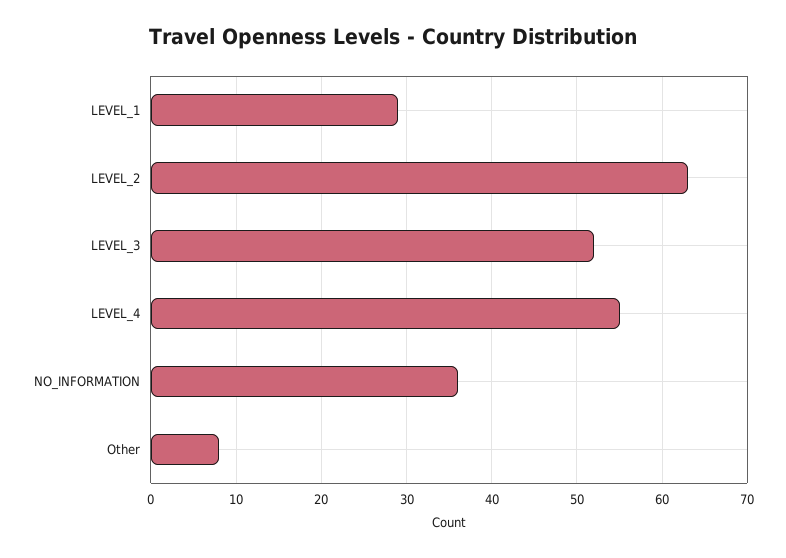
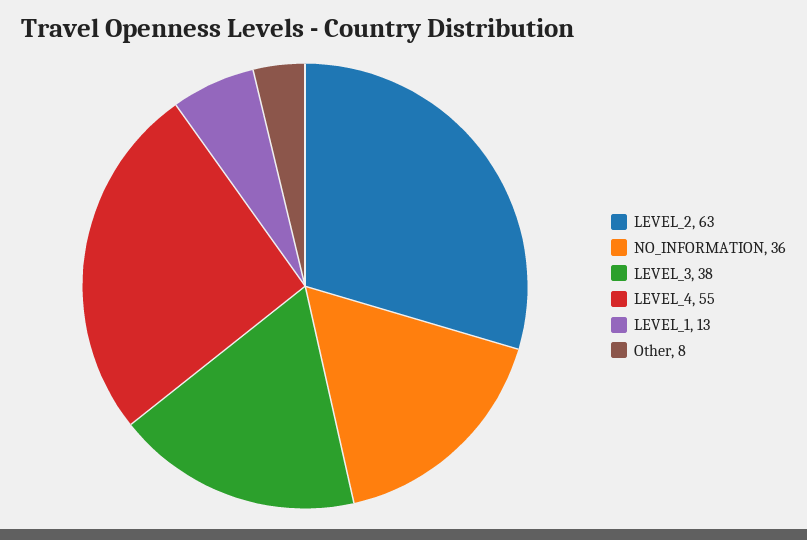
LEVEL_1: 29 -> 13
LEVEL_3: 52 -> 38

